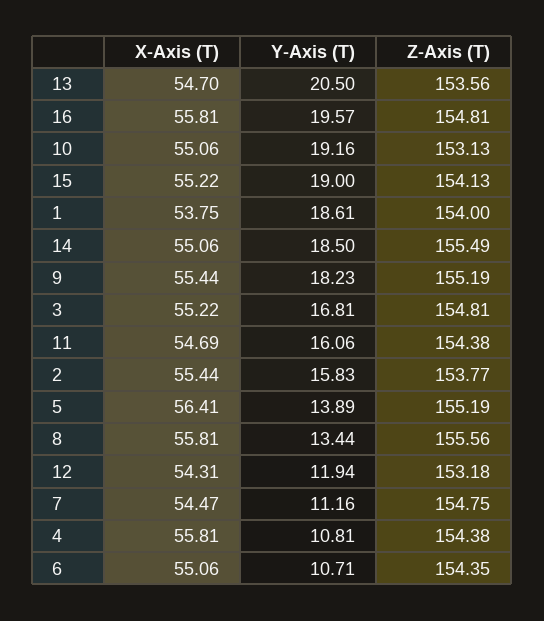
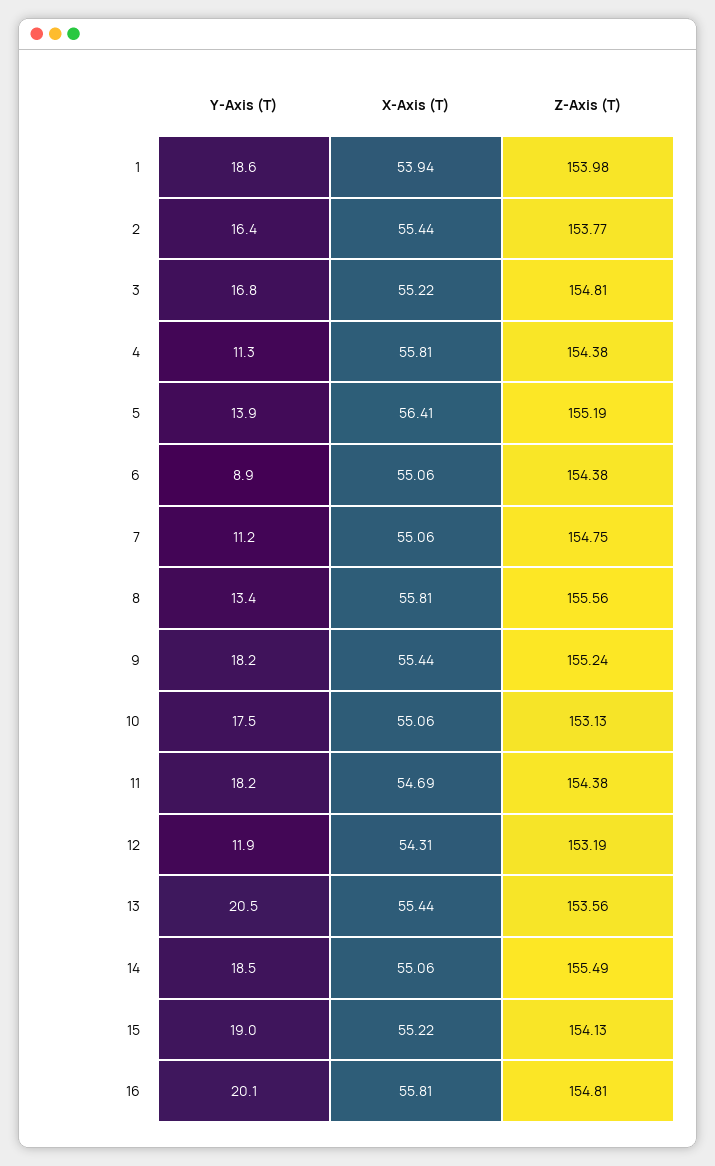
X-Axis (T), 13: 54.7 -> 55.44
Y-Axis (T), 16: 19.57 -> 20.1
Y-Axis (T), 10: 19.16 -> 17.5
X-Axis (T), 1: 53.75 -> 53.94
Z-Axis (T), 1: 154 -> 153.98
Z-Axis (T), 9: 155.19 -> 155.24
Y-Axis (T), 11: 16.06 -> 18.2
Y-Axis (T), 2: 15.83 -> 16.4
Z-Axis (T), 12: 153.18 -> 153.19
X-Axis (T), 7: 54.47 -> 55.06
Y-Axis (T), 4: 10.81 -> 11.3
Y-Axis (T), 6: 10.71 -> 8.9
Z-Axis (T), 6: 154.35 -> 154.38

